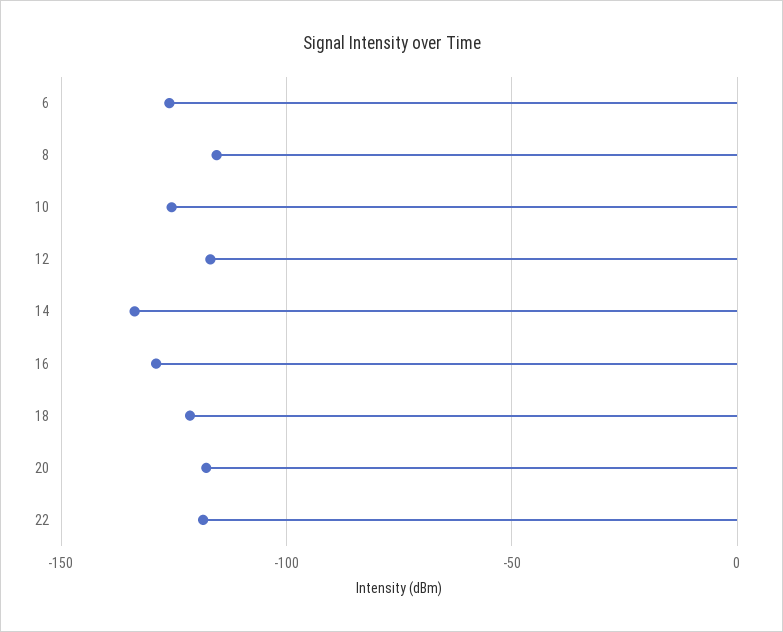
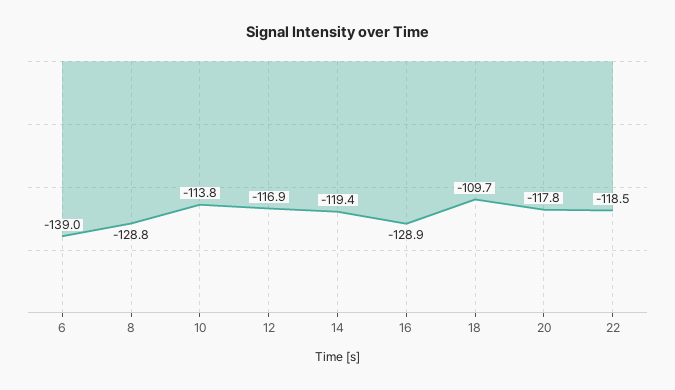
6: -125 -> -139
8: -115 -> -128.8
10: -125 -> -113.8
14: -135 -> -119.4
18: -120 -> -109.7

